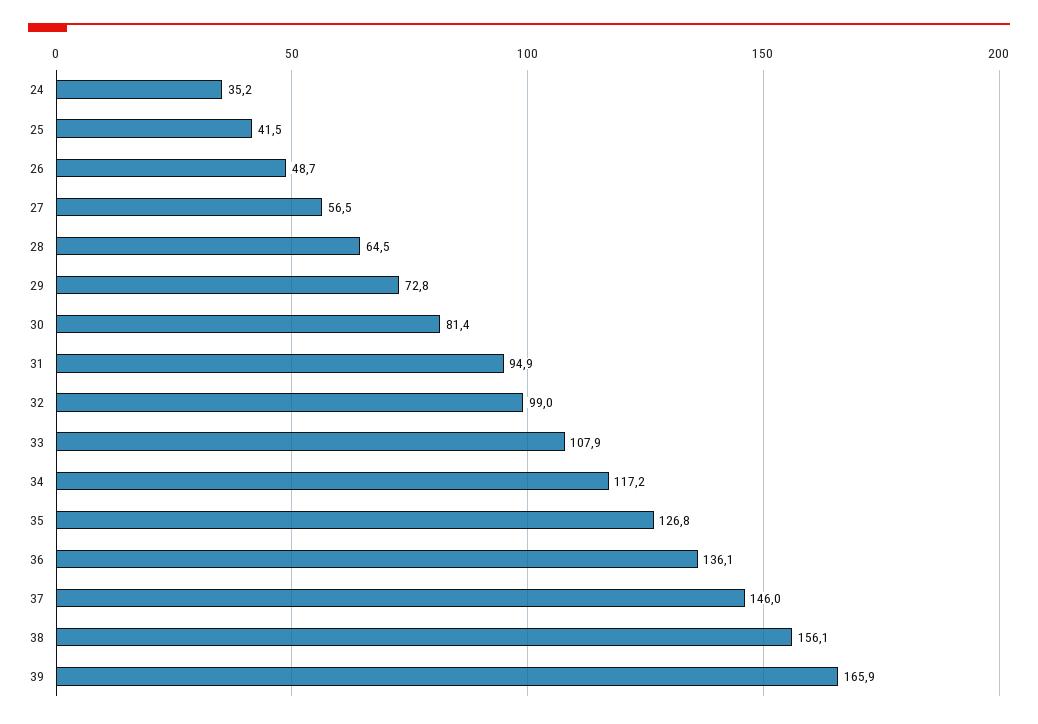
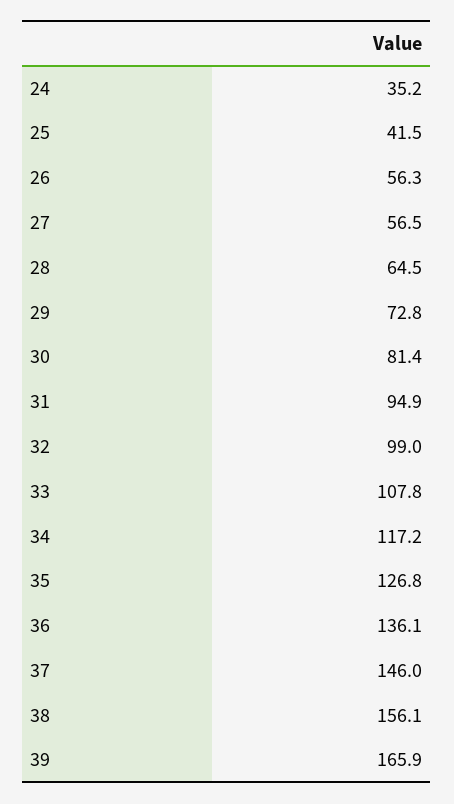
26: 48.7 -> 56.3
33: 107.9 -> 107.8

